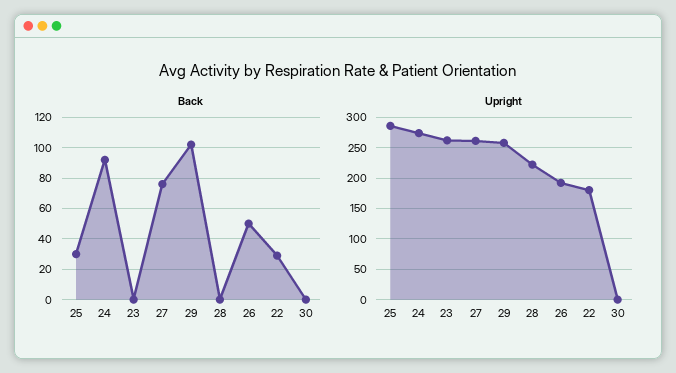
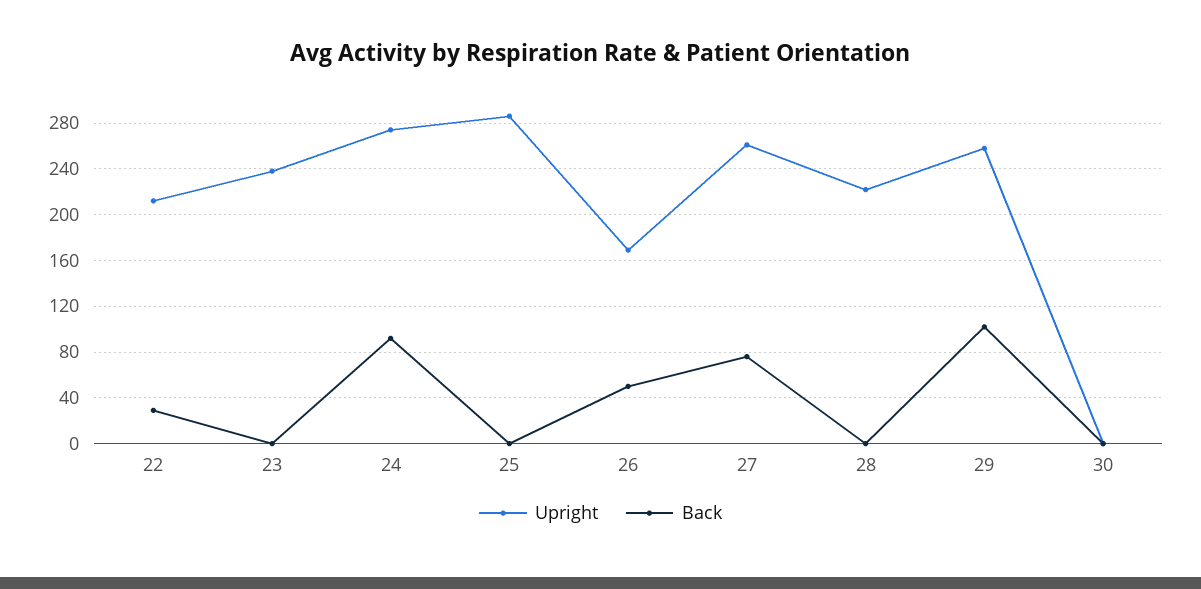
Back, 25: 30 -> 0
Upright, 23: 260 -> 240
Upright, 26: 190 -> 170
Upright, 22: 180 -> 210

